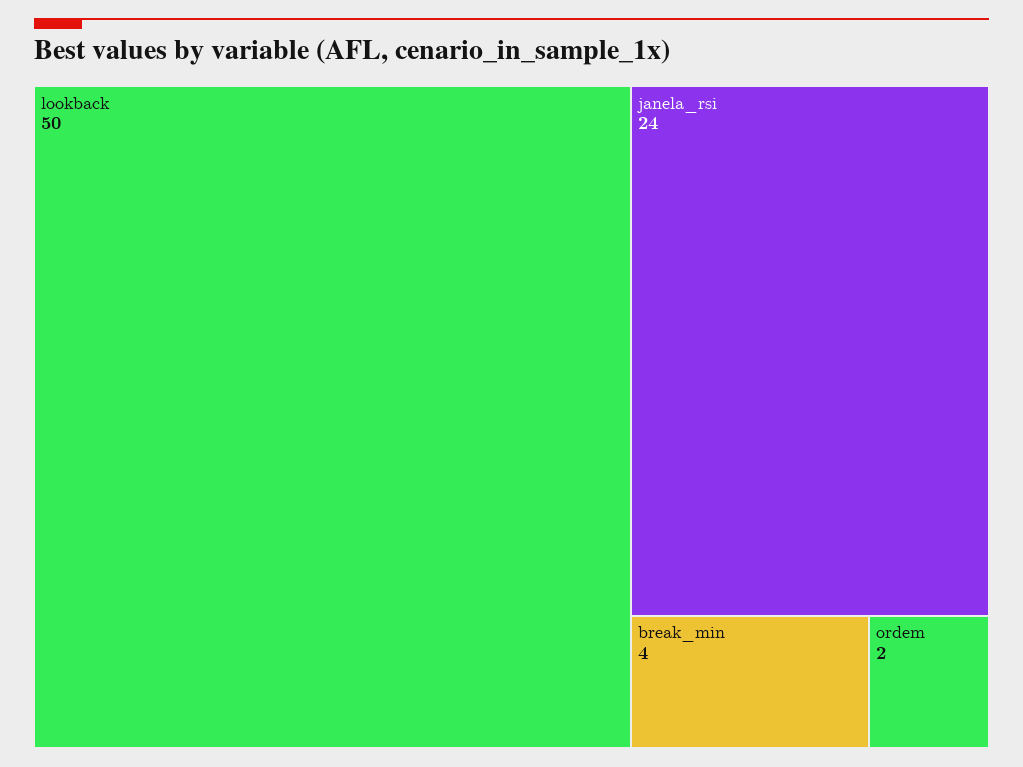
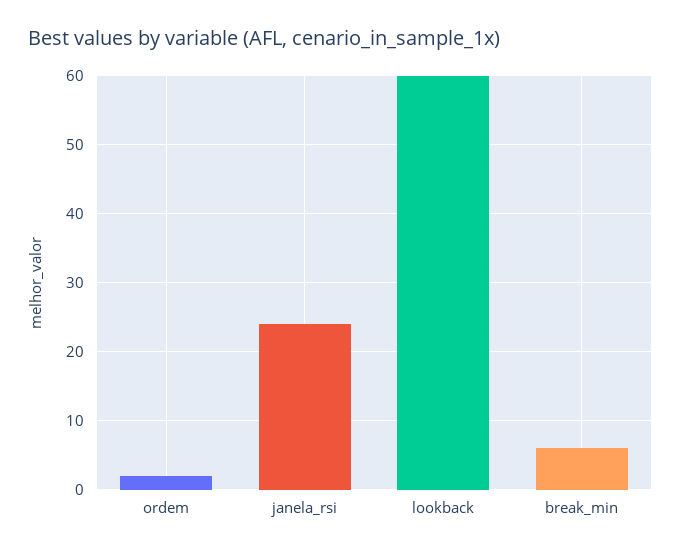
lookback: 50 -> 60
break_min: 4 -> 6

